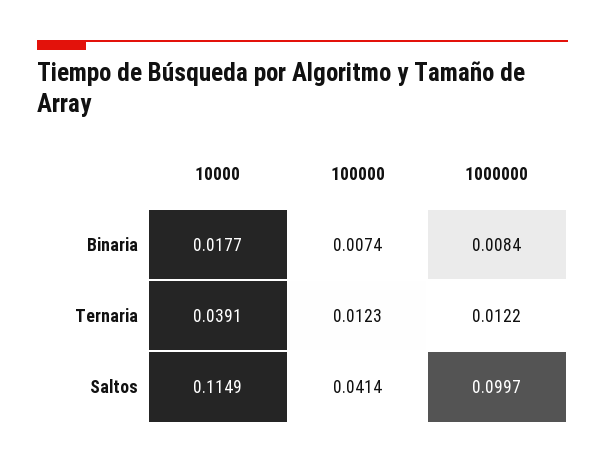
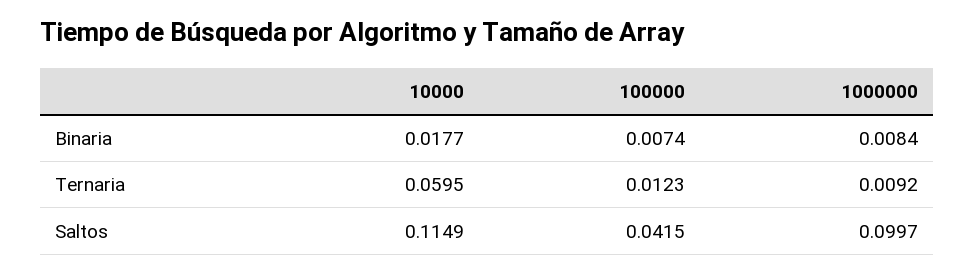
10000, Ternaria: 0.0391 -> 0.0595
1000000, Ternaria: 0.0122 -> 0.0092
100000, Saltos: 0.0414 -> 0.0415

